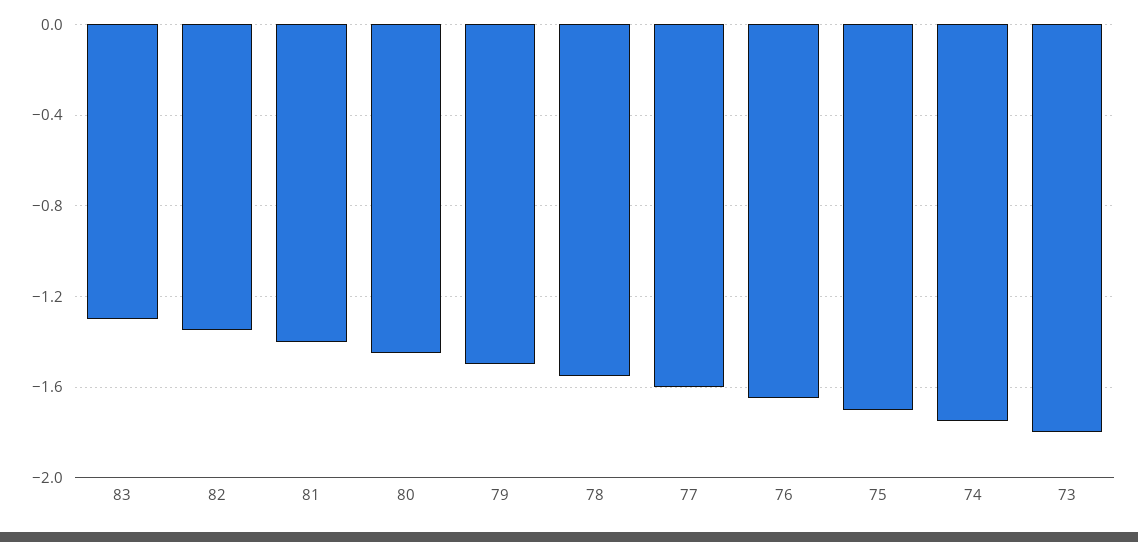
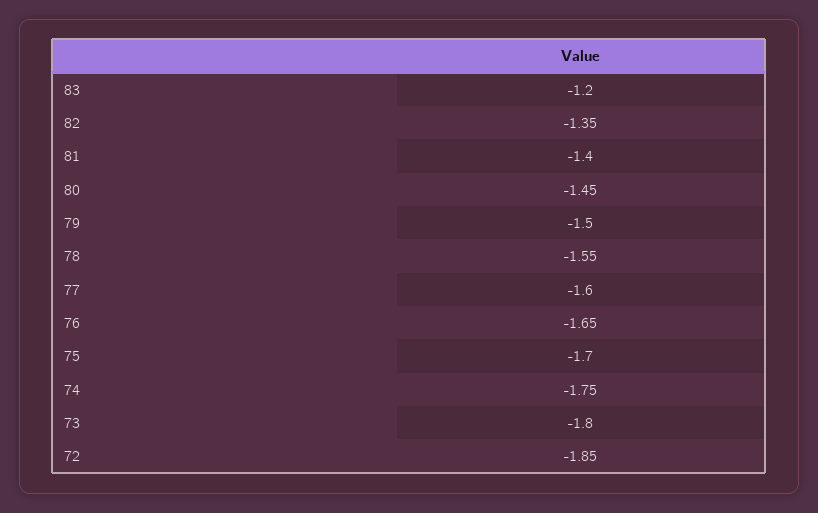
83: -1.3 -> -1.2
72: none -> -1.85

